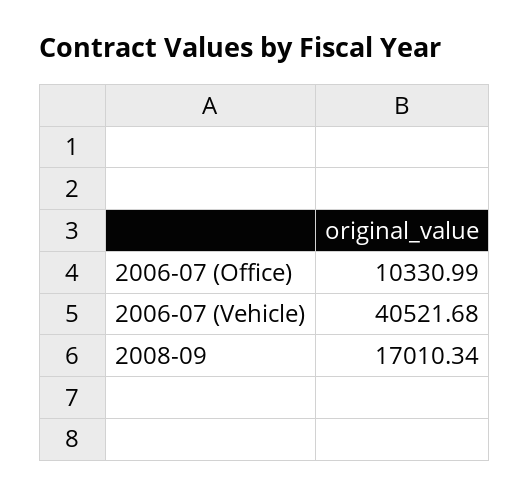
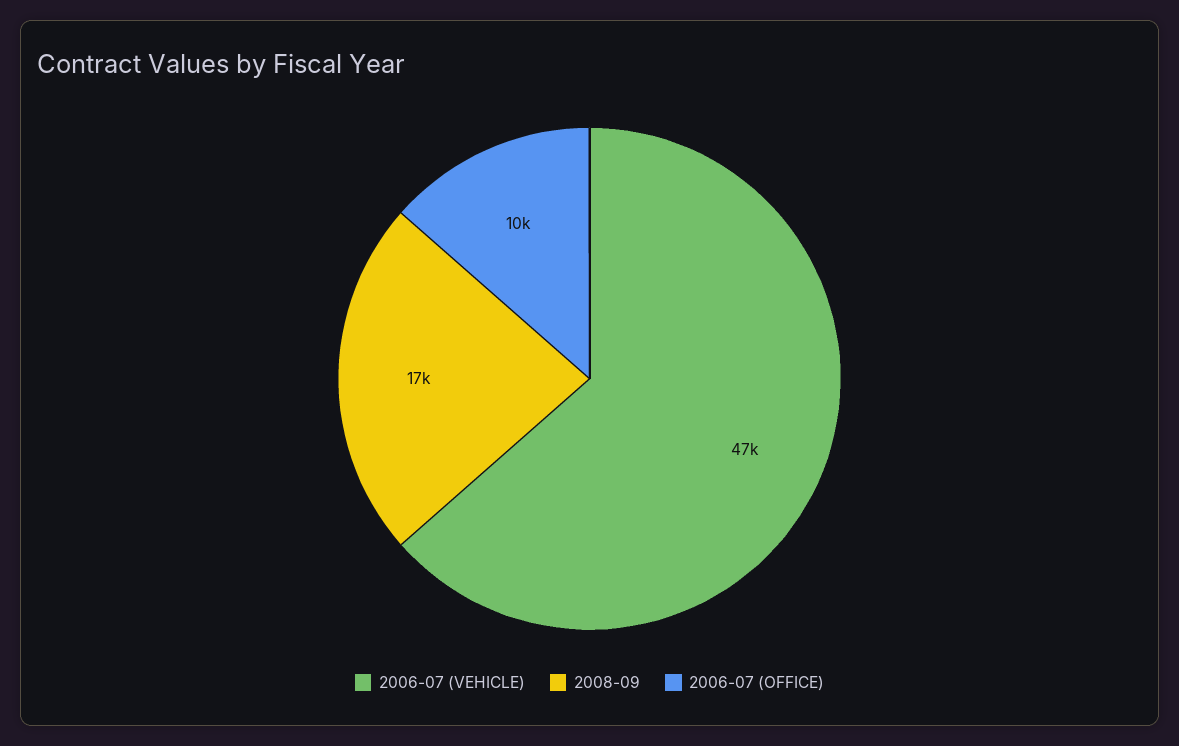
2006-07 (Vehicle): 40521.68 -> 47000

